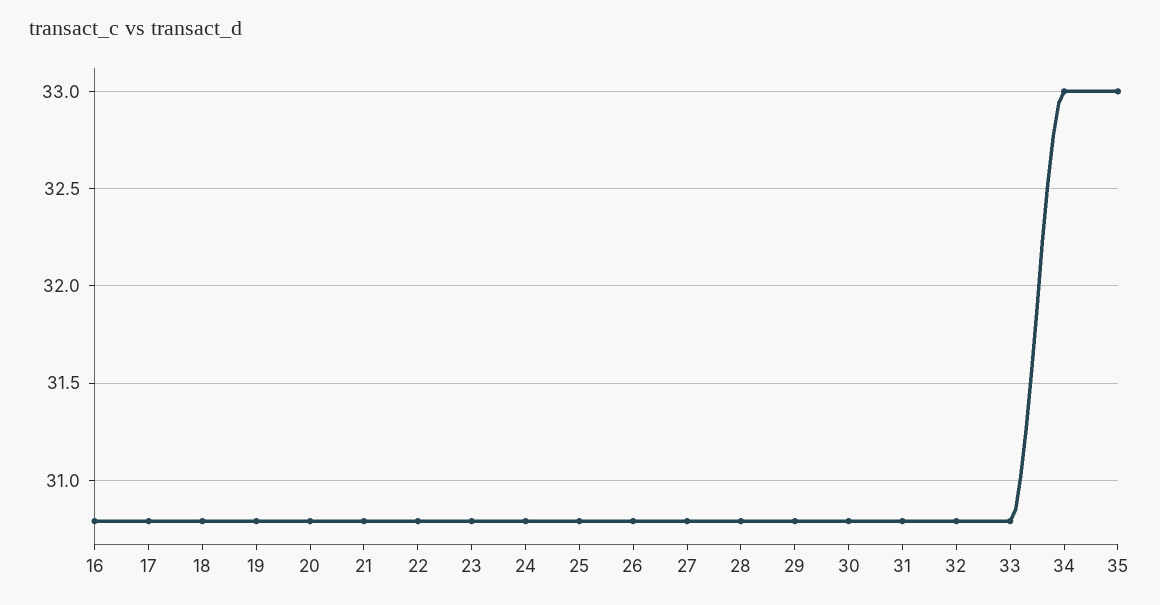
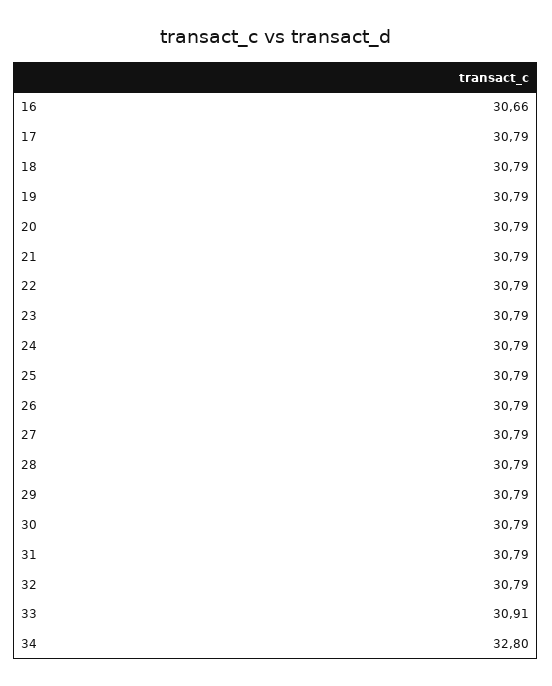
16: 30.8 -> 30.66
33: 30.8 -> 30.91
34: 33 -> 32.8
35: 33 -> none

